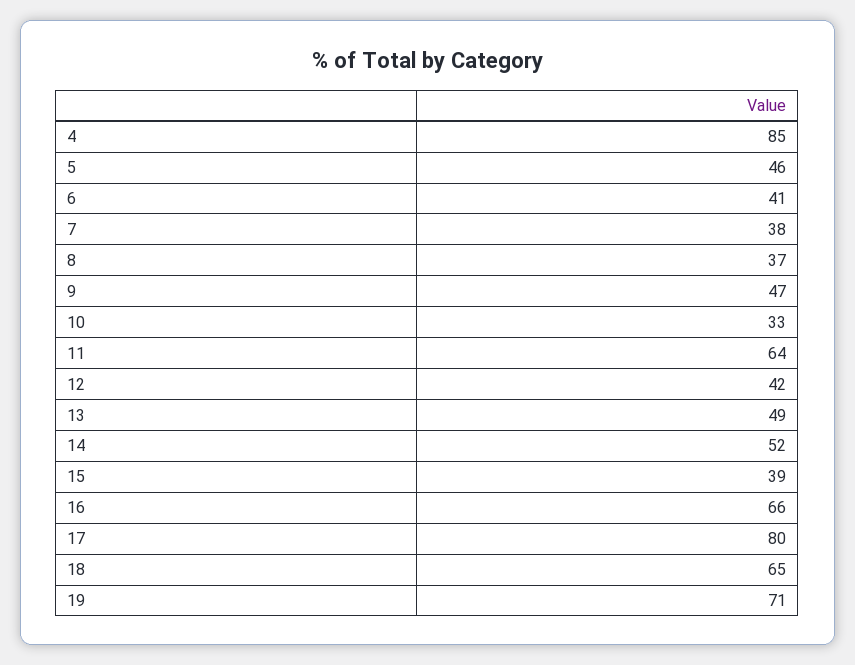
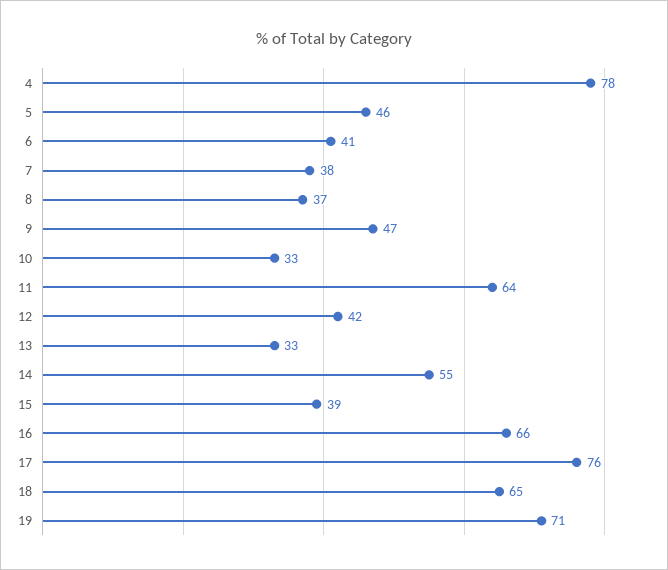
4: 85 -> 78
13: 49 -> 33
14: 52 -> 55
17: 80 -> 76

